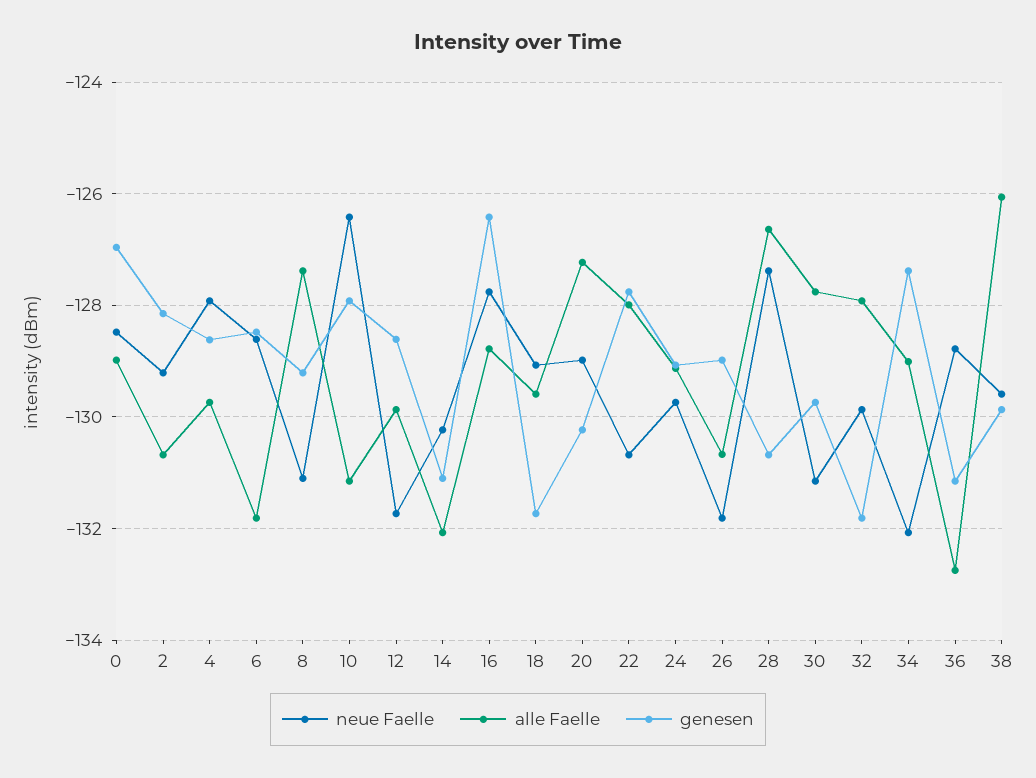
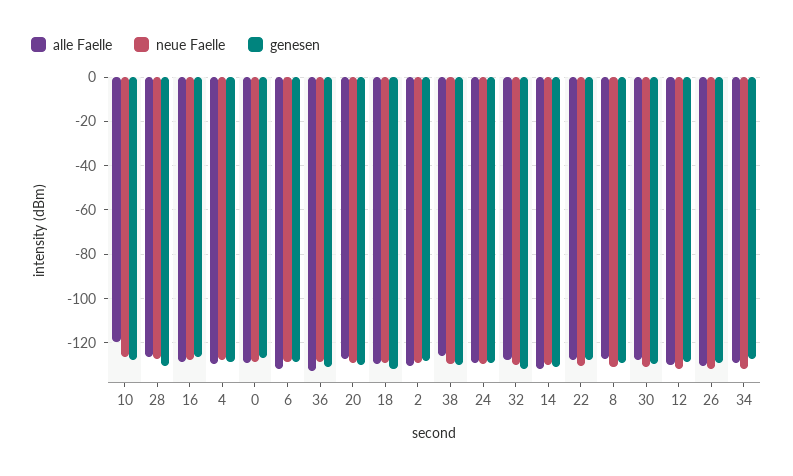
alle Faelle, 10: -131.2 -> -120

